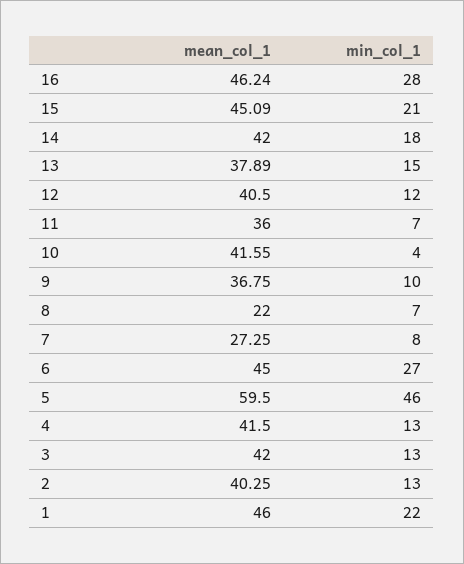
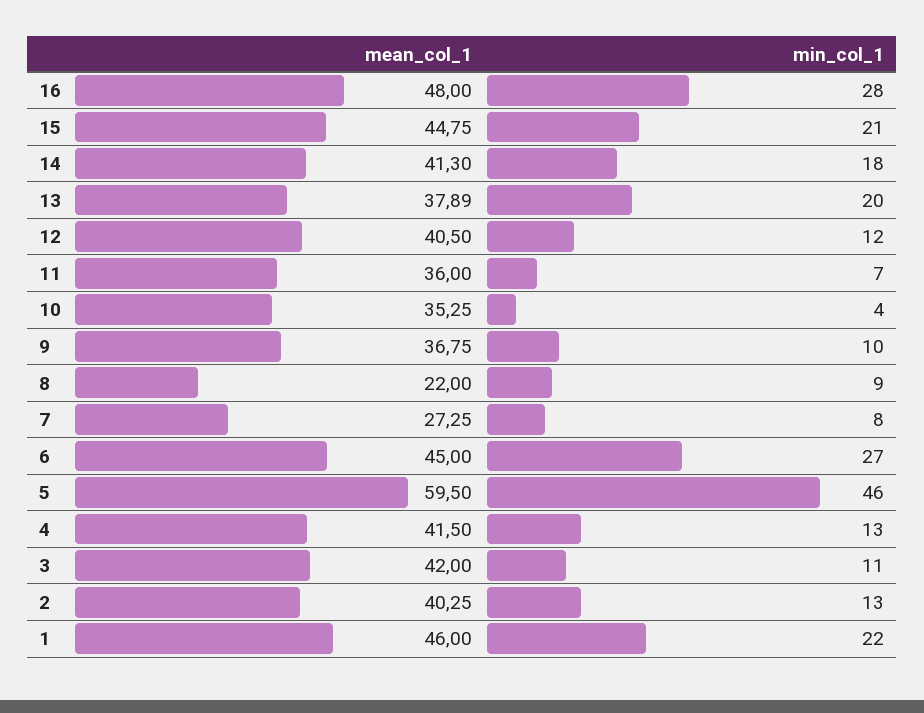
mean_col_1, 16: 46.24 -> 48
mean_col_1, 15: 45.09 -> 44.75
mean_col_1, 14: 42 -> 41.3
min_col_1, 13: 15 -> 20
mean_col_1, 10: 41.55 -> 35.25
min_col_1, 8: 7 -> 9
min_col_1, 3: 13 -> 11

